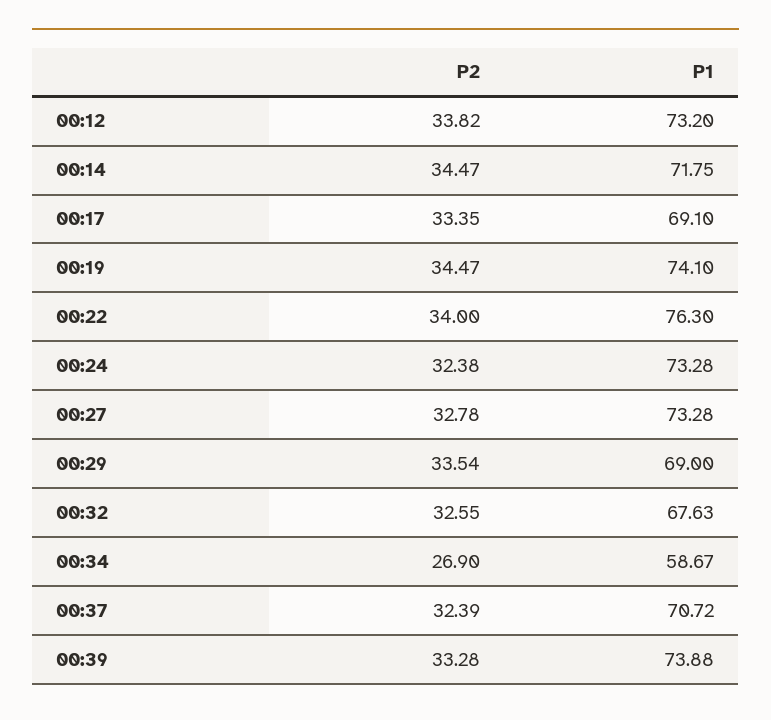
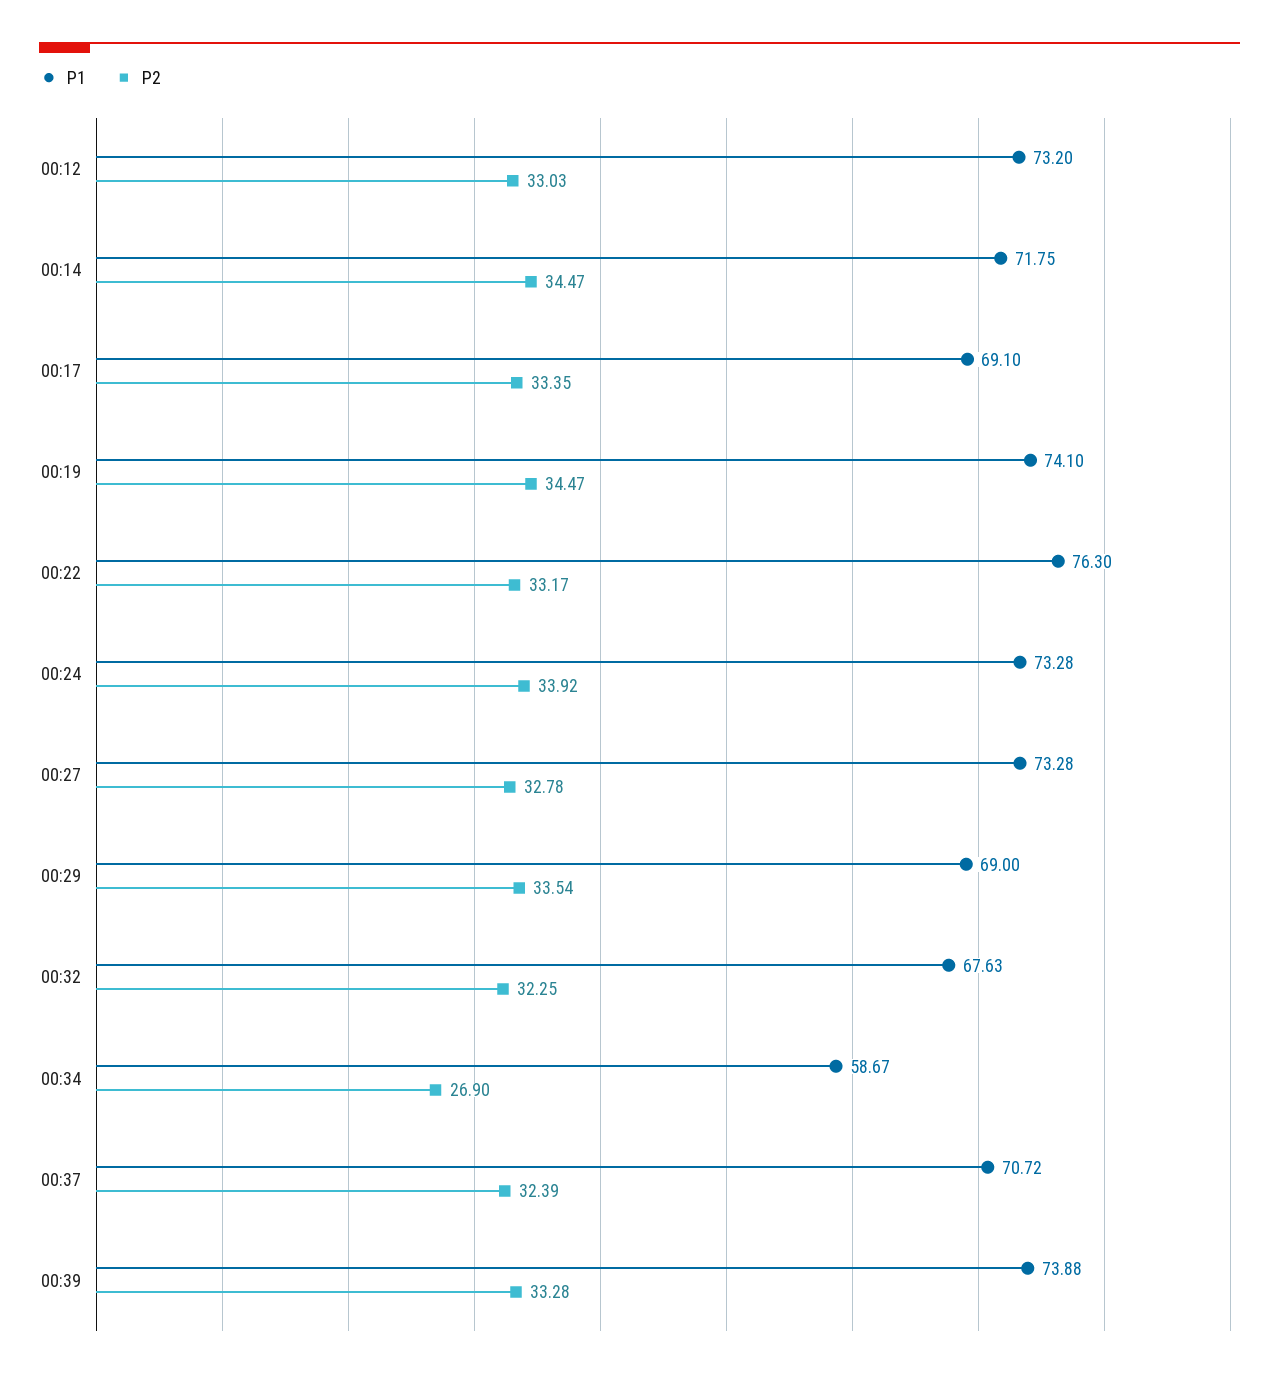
P2, 00:12: 33.82 -> 33.03
P2, 00:22: 34 -> 33.17
P2, 00:24: 32.38 -> 33.92
P2, 00:32: 32.55 -> 32.25

